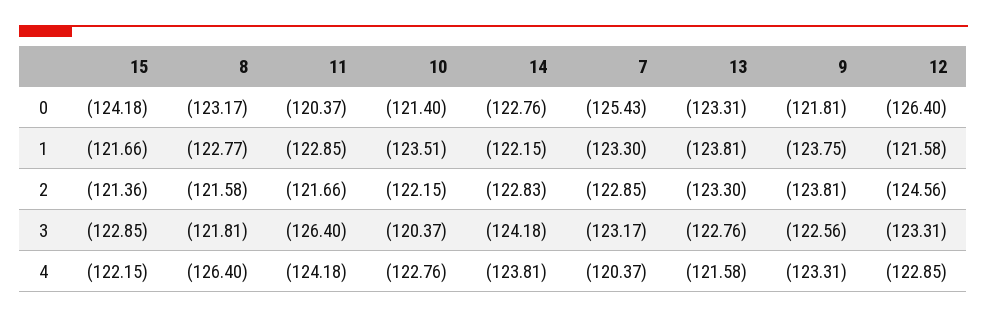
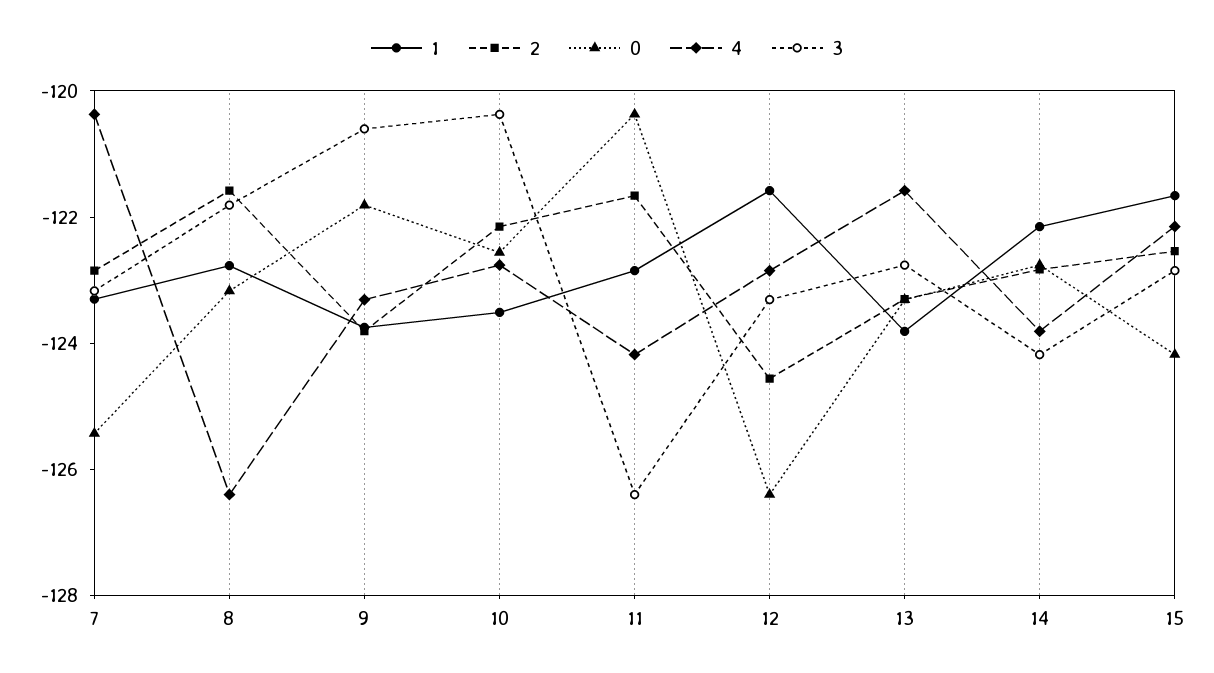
0, 10: -121.4 -> -122.5
2, 15: -121.36 -> -122.5
3, 9: -122.56 -> -120.5

